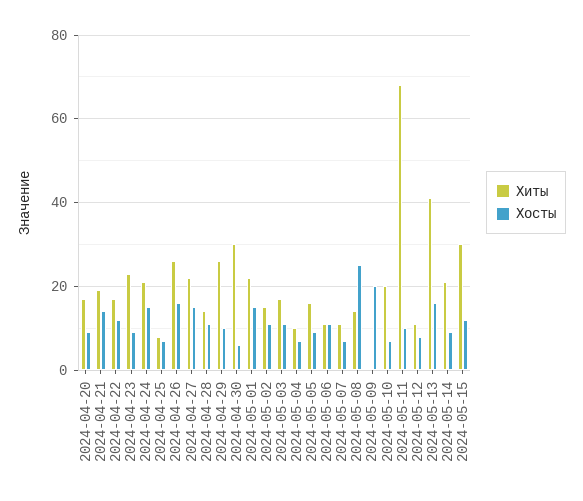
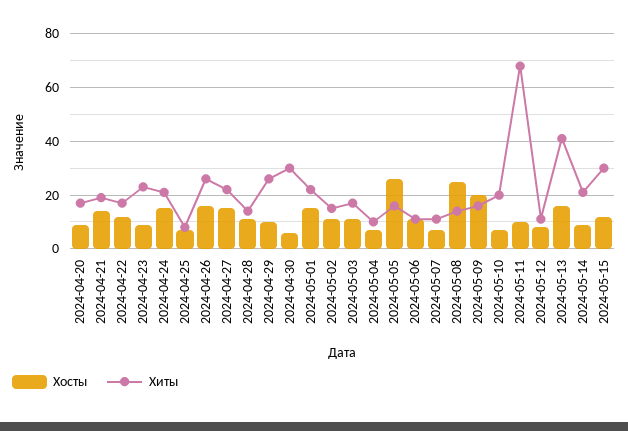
Хосты, 2024-05-05: 10 -> 25
Хиты, 2024-05-09: 0 -> 15

